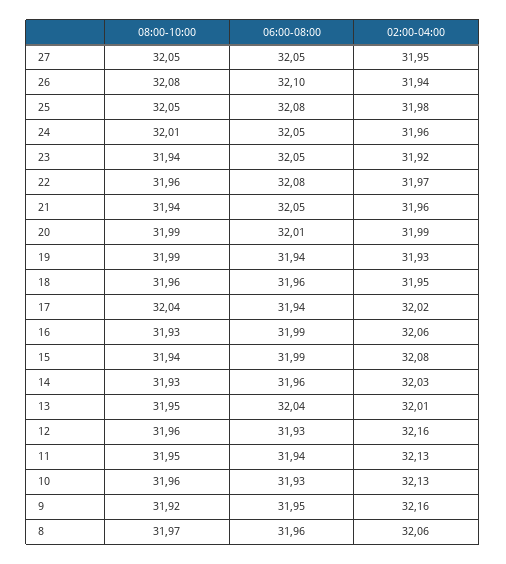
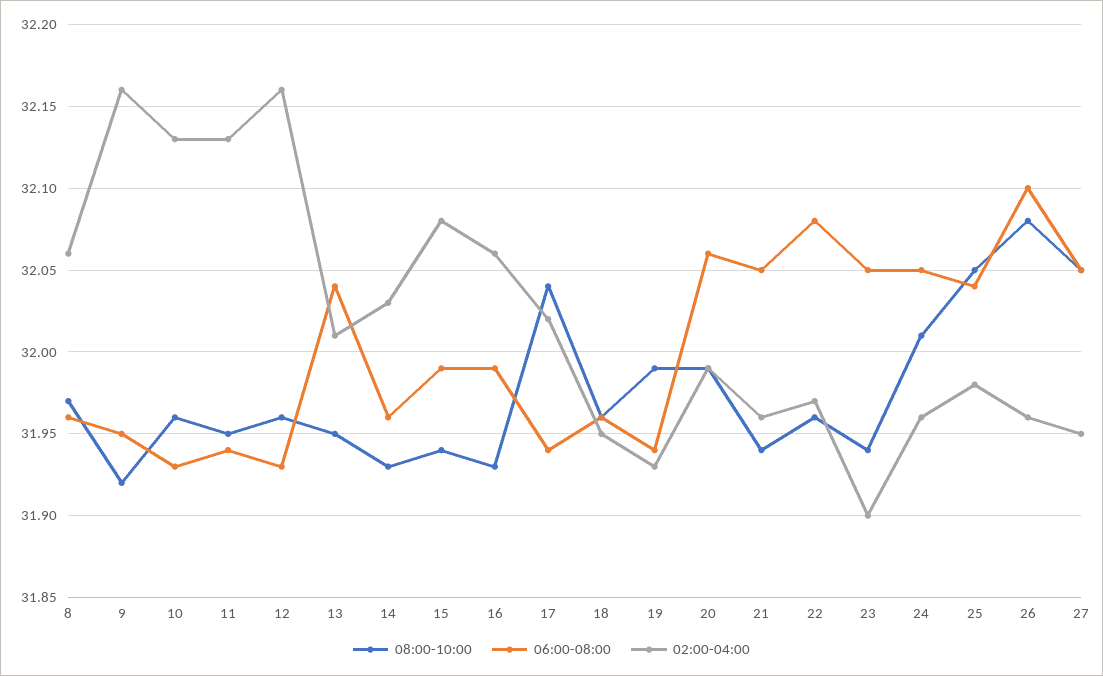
02:00-04:00, 26: 31.94 -> 31.96
06:00-08:00, 25: 32.08 -> 32.04
02:00-04:00, 23: 31.92 -> 31.9
06:00-08:00, 20: 32.01 -> 32.06

